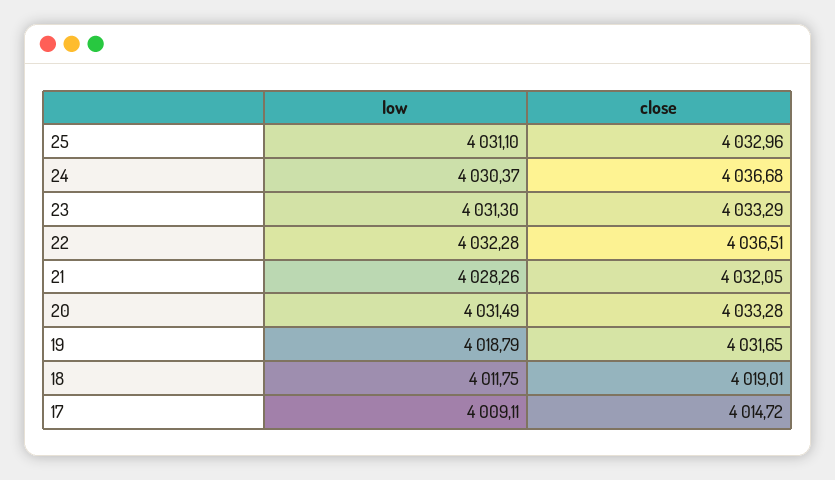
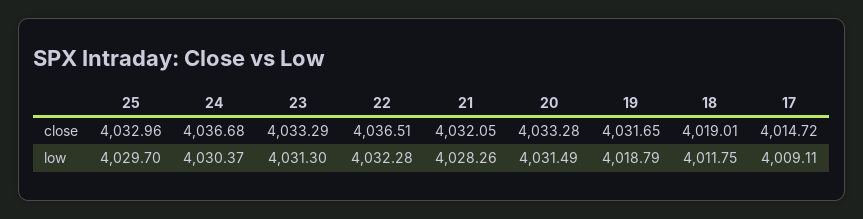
low, 25: 4031.1 -> 4029.7

